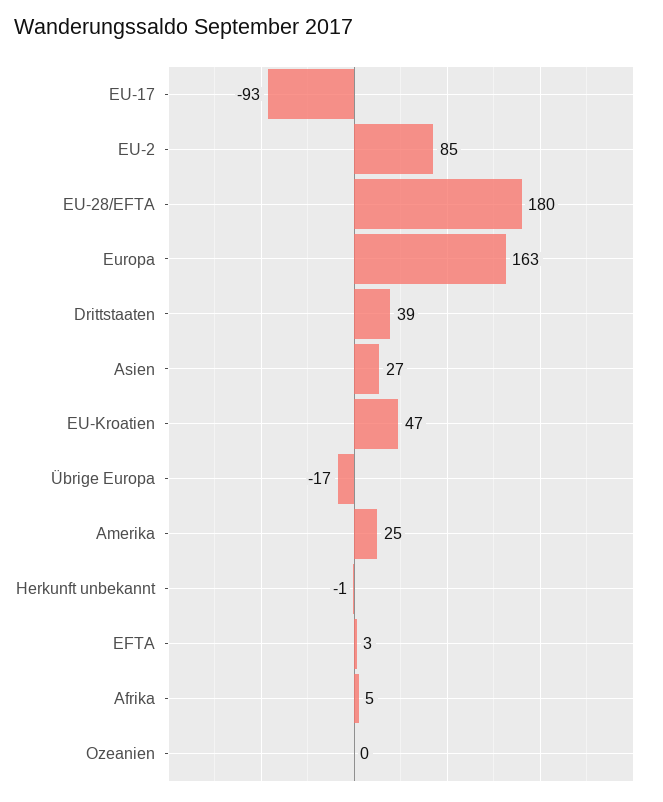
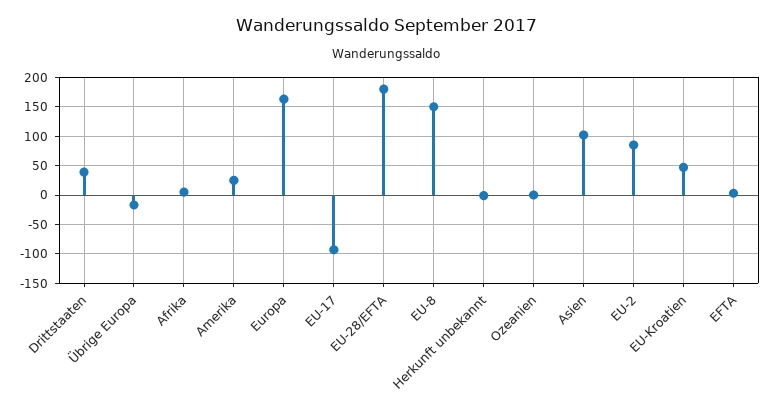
Asien: 27 -> 100
EU-8: none -> 150

